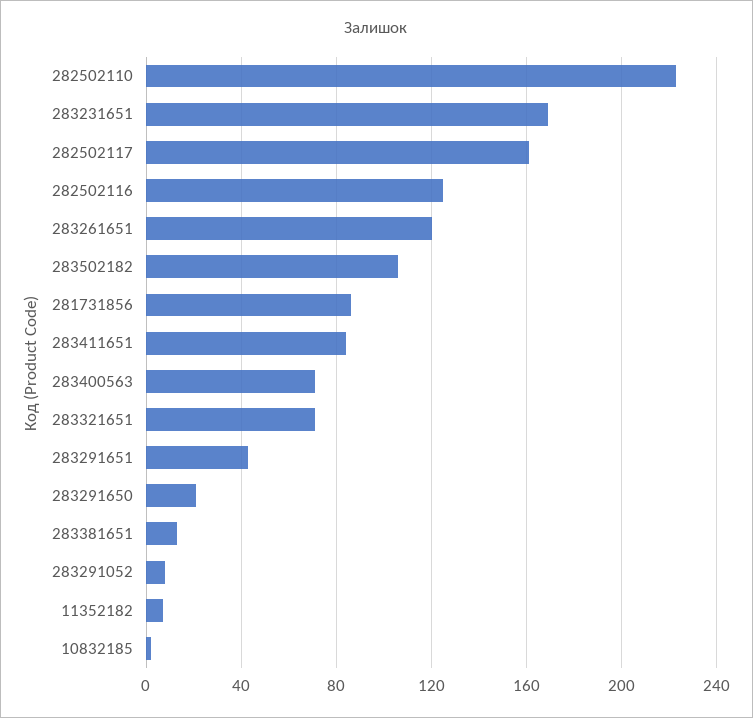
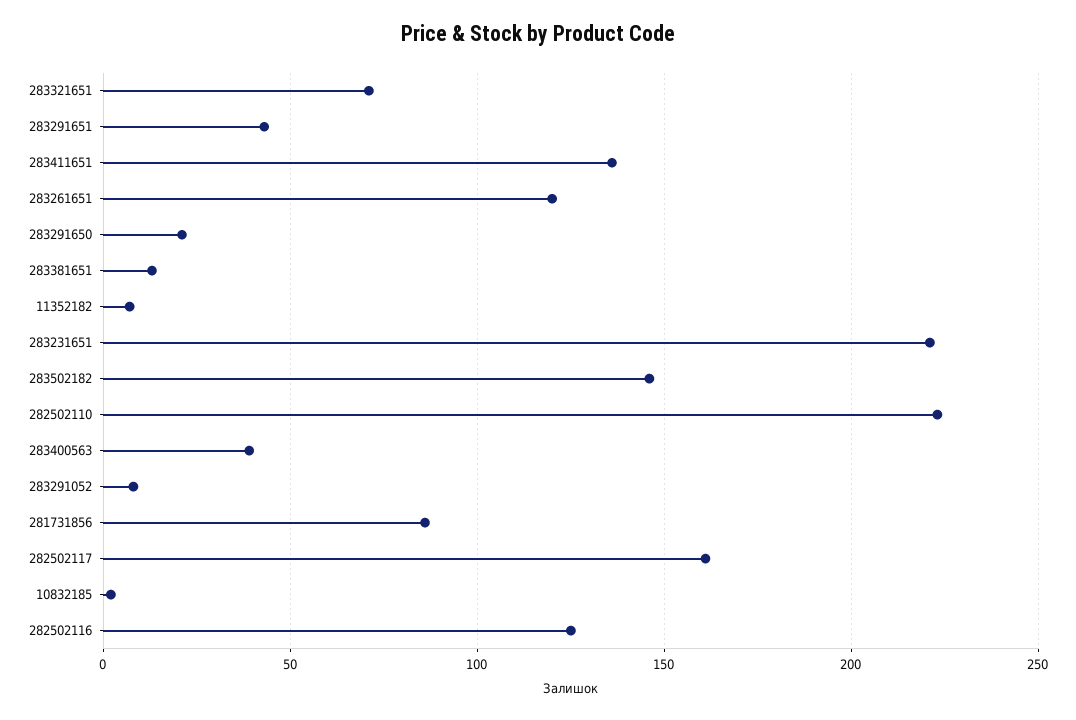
283231651: 170 -> 220
283502182: 105 -> 145
283411651: 85 -> 135
283400563: 70 -> 40

